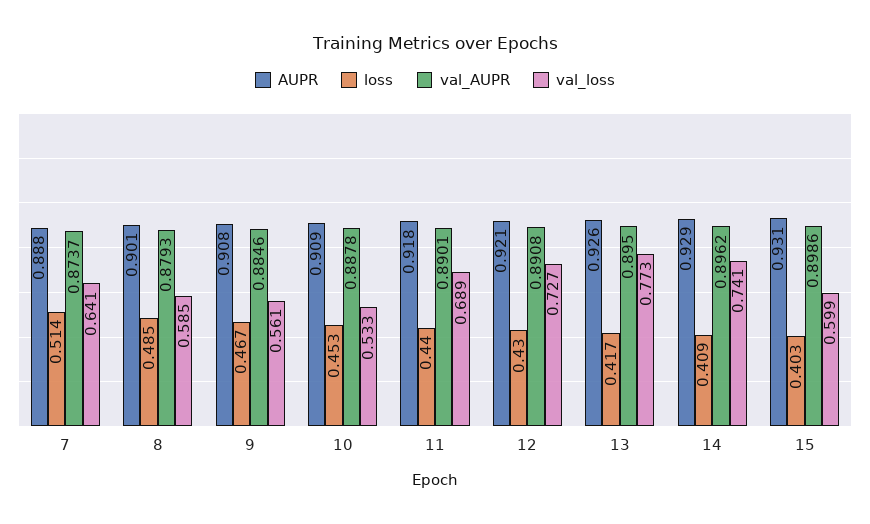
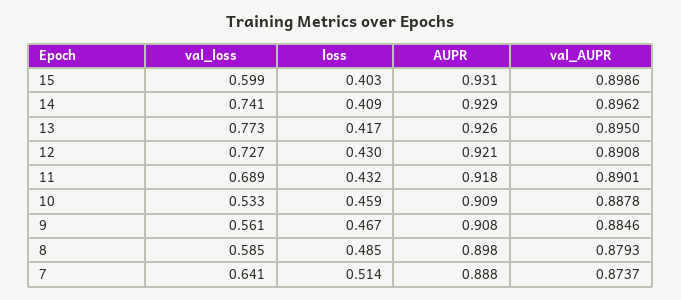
AUPR, 8: 0.901 -> 0.898
loss, 10: 0.453 -> 0.459
loss, 11: 0.44 -> 0.432

